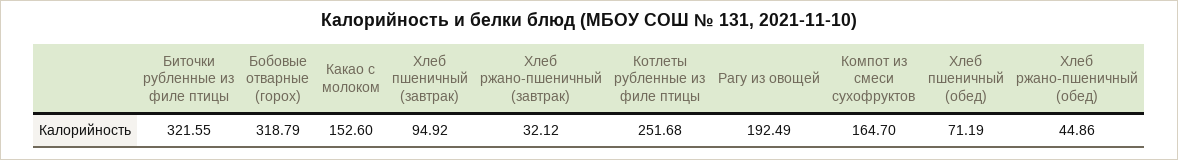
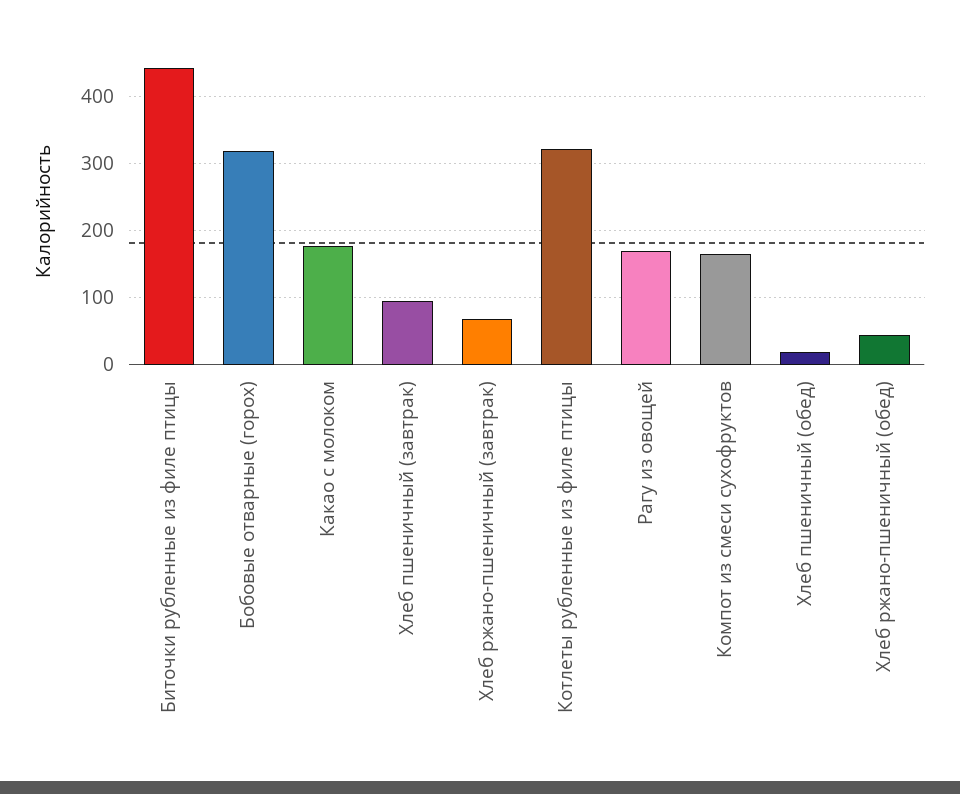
Биточки рубленные из филе птицы: 321.55 -> 440
Какао с молоком: 152.6 -> 180
Хлеб ржано-пшеничный (завтрак): 32.12 -> 70
Котлеты рубленные из филе птицы: 251.68 -> 320
Рагу из овощей: 192.49 -> 170
Хлеб пшеничный (обед): 71.19 -> 20

